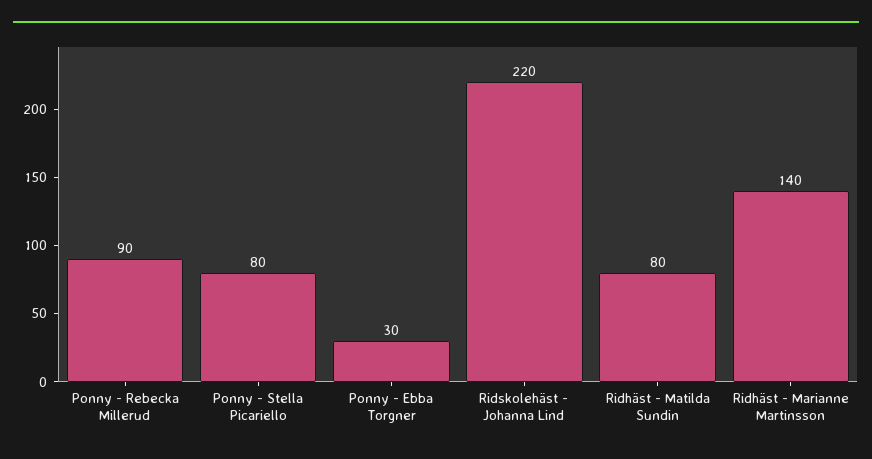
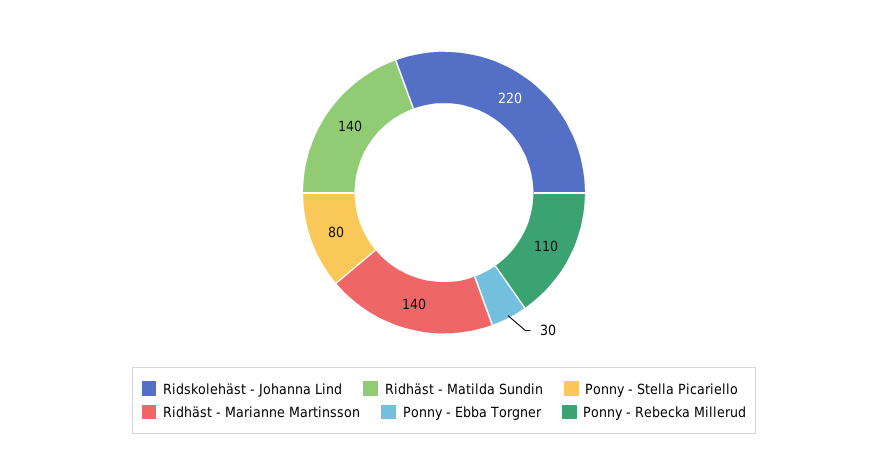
Ponny - Rebecka Millerud: 90 -> 110
Ridhäst - Matilda Sundin: 80 -> 140

